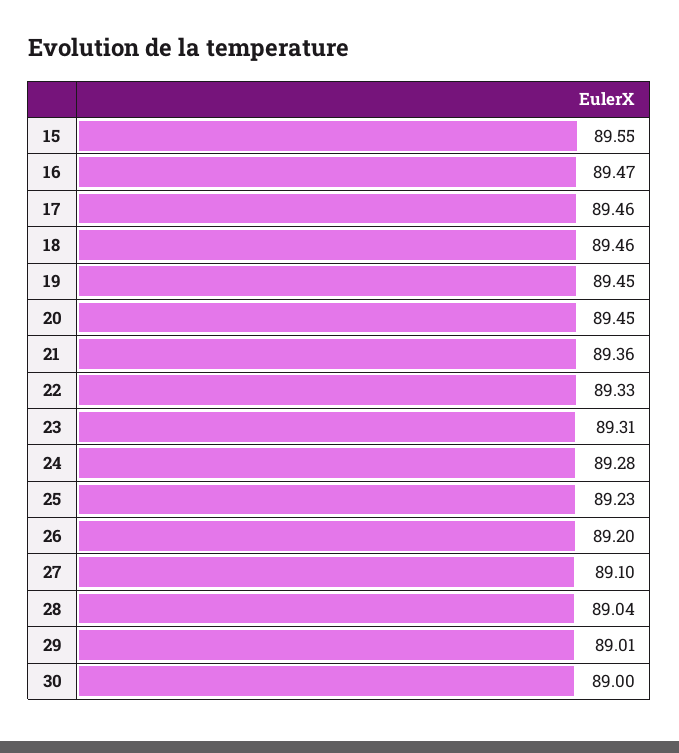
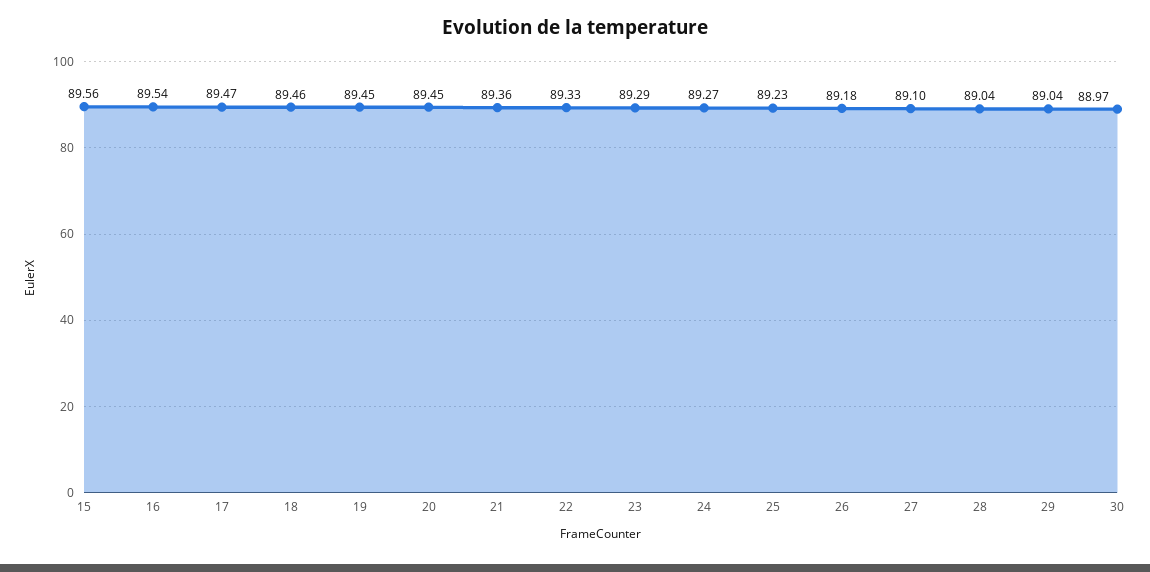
15: 89.55 -> 89.56
16: 89.47 -> 89.54
17: 89.46 -> 89.47
23: 89.31 -> 89.29
24: 89.28 -> 89.27
26: 89.2 -> 89.18
29: 89.01 -> 89.04
30: 89 -> 88.97

